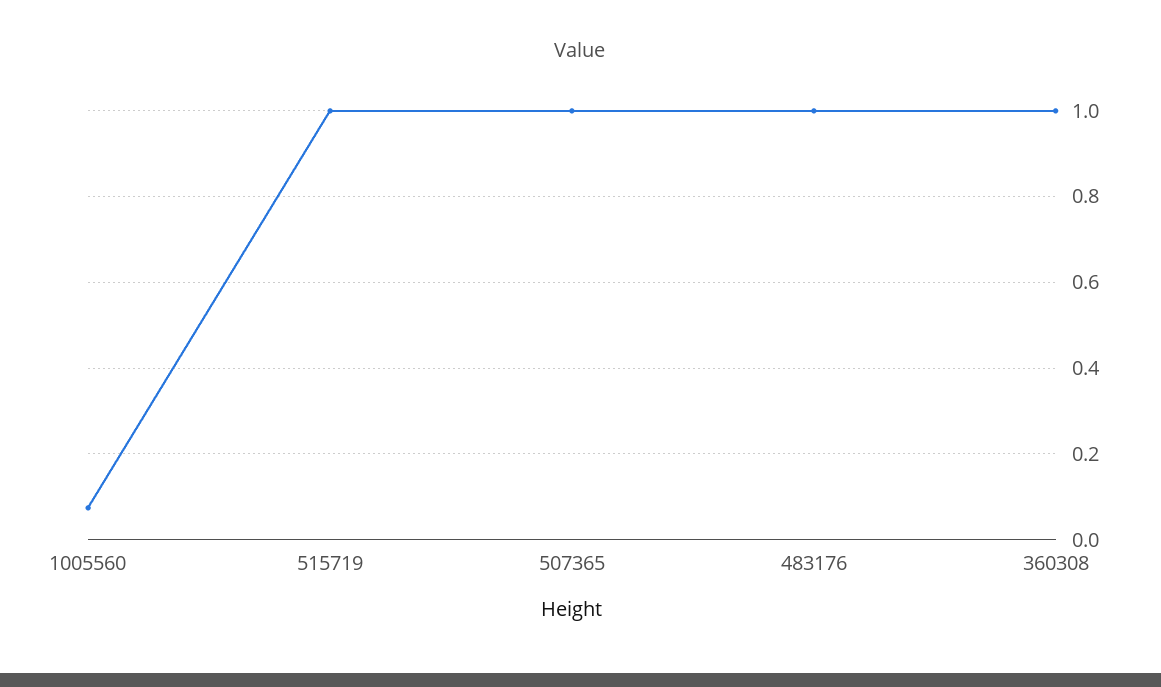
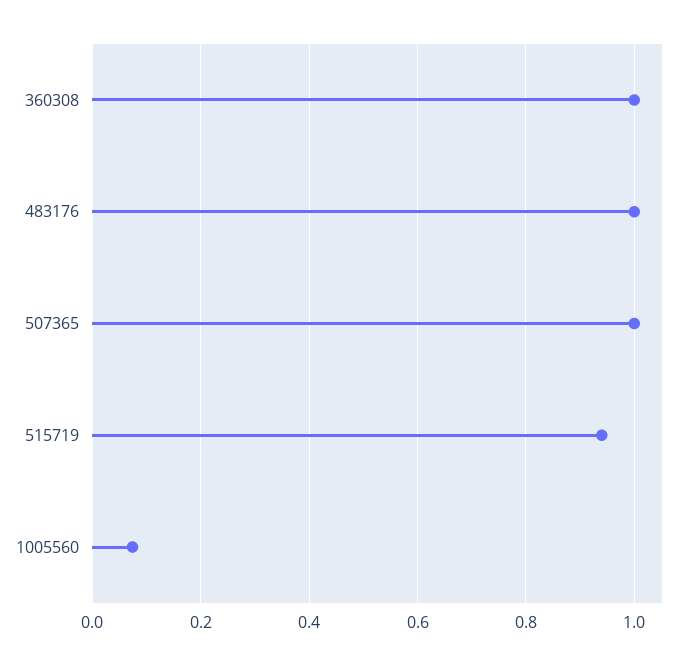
515719: 1 -> 0.94

